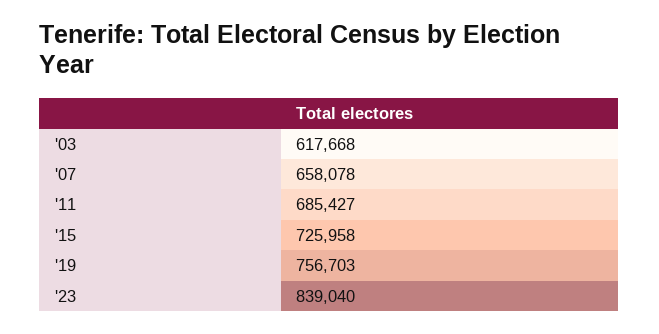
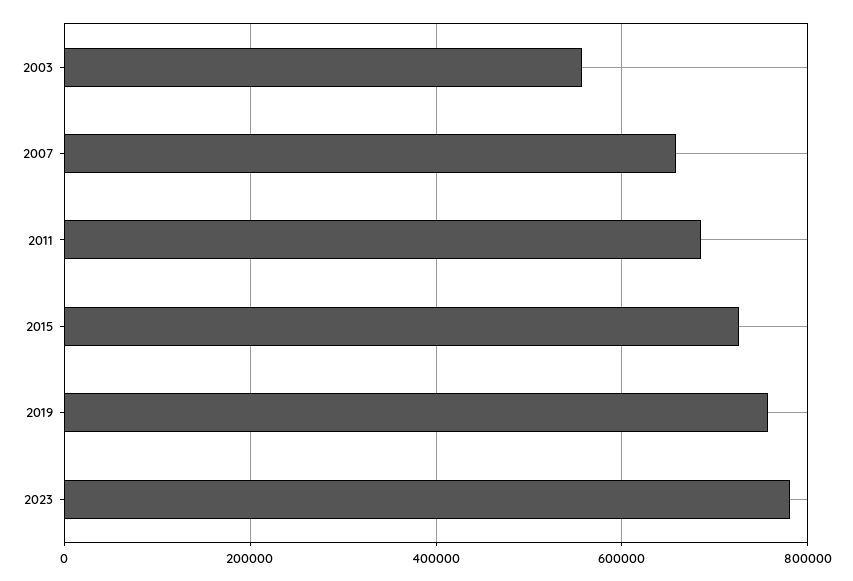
'03: 617668 -> 560000
'23: 839040 -> 780000

